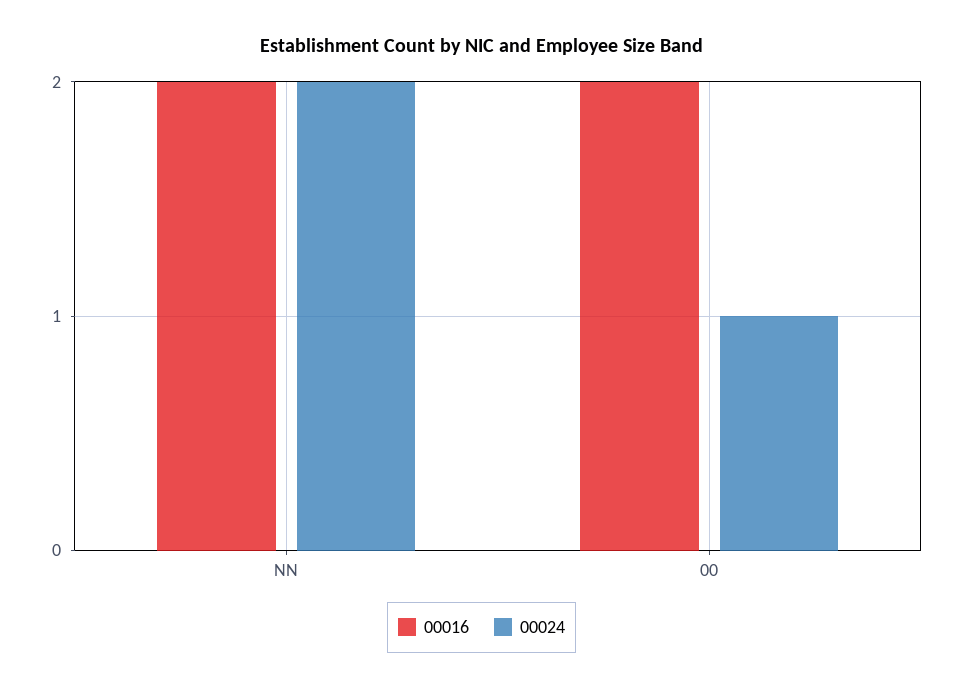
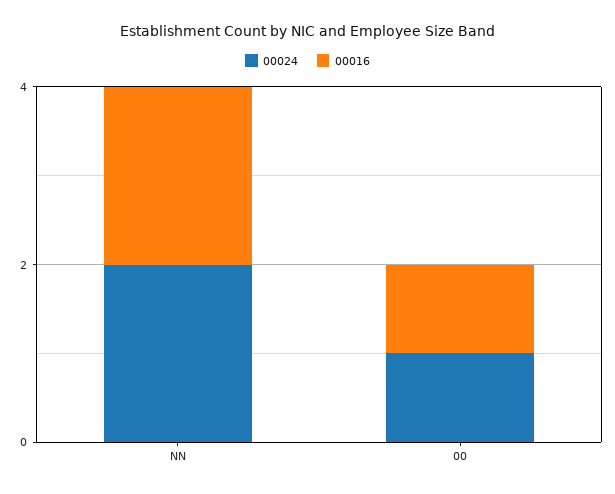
00016, 00: 2 -> 1

